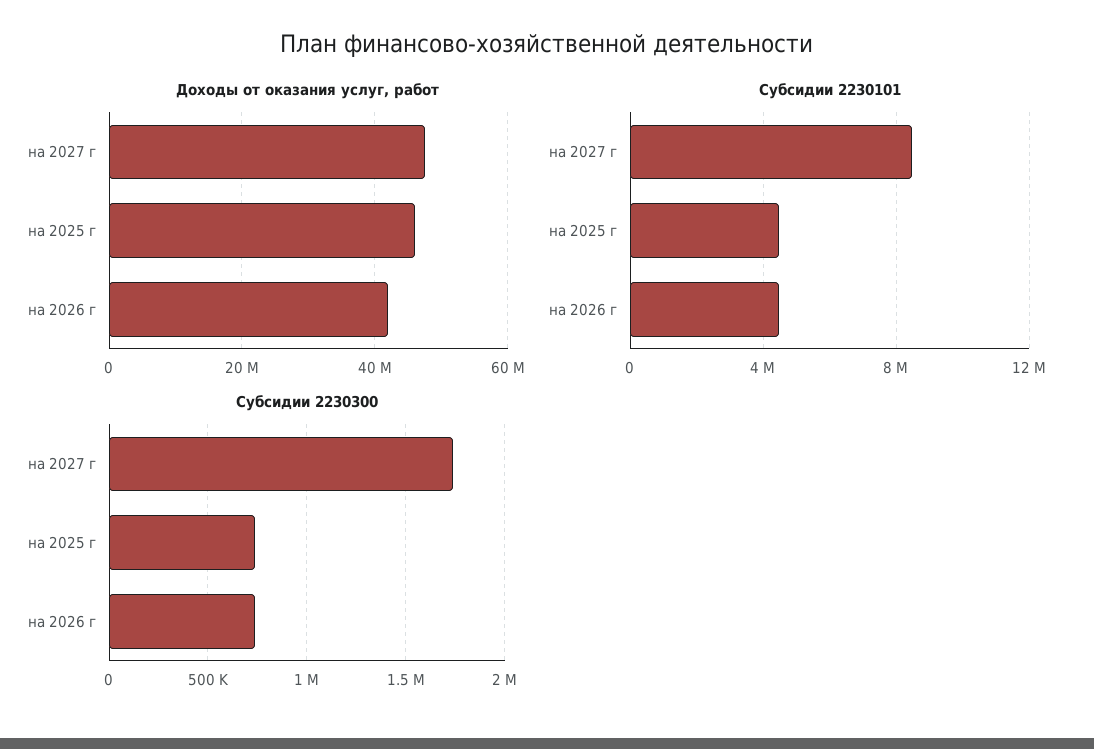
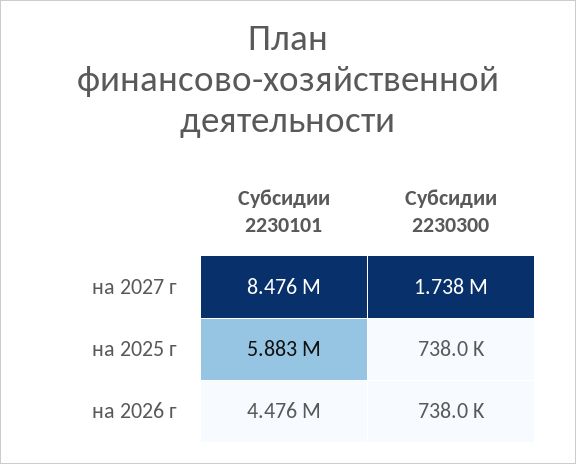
Доходы от оказания услуг, работ, на 2027 г: 48000000 -> none
Доходы от оказания услуг, работ, на 2025 г: 46000000 -> none
Доходы от оказания услуг, работ, на 2026 г: 42000000 -> none
Субсидии 2230101, на 2025 г: 4500000 -> 5883000

